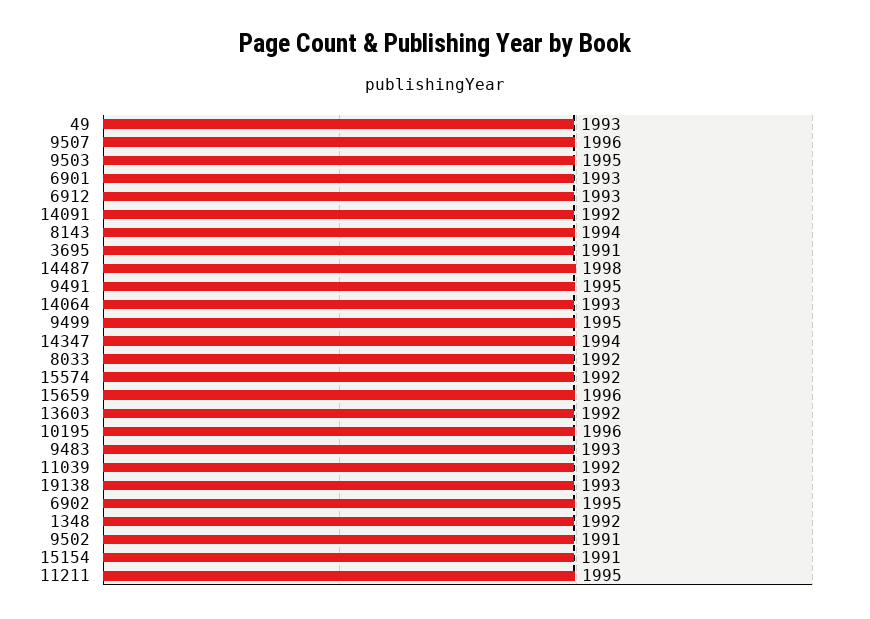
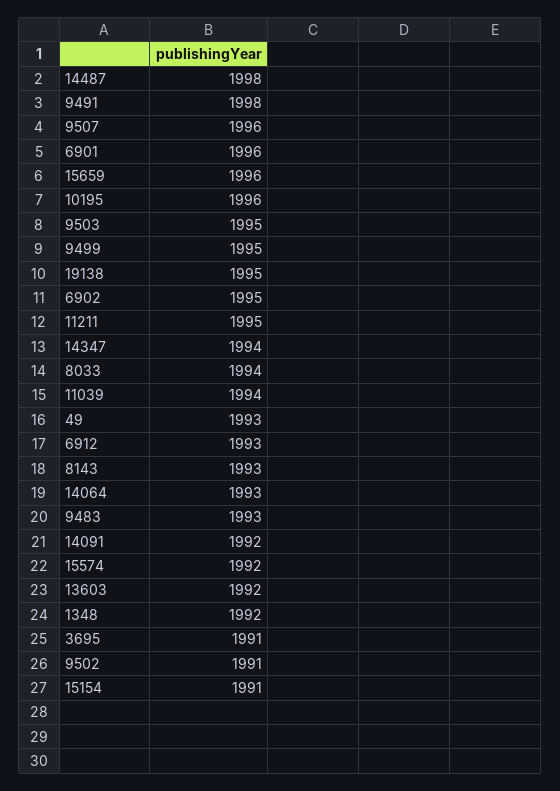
6901: 1993 -> 1996
8143: 1994 -> 1993
9491: 1995 -> 1998
8033: 1992 -> 1994
11039: 1992 -> 1994
19138: 1993 -> 1995

